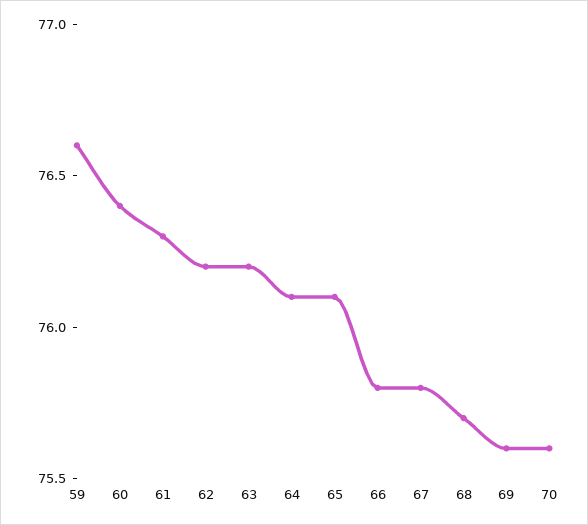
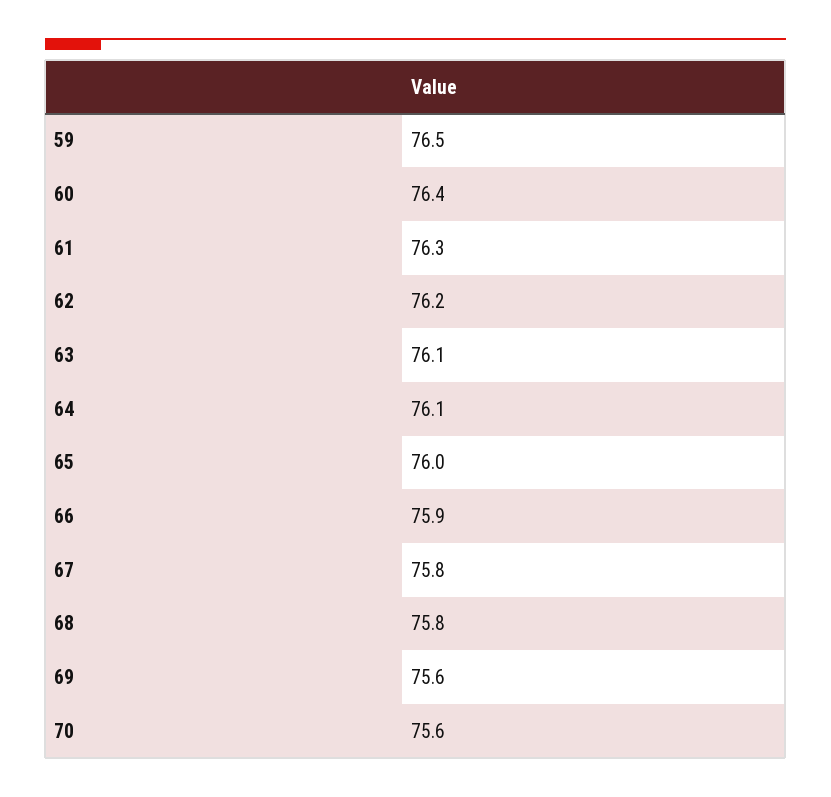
59: 76.6 -> 76.5
63: 76.2 -> 76.1
65: 76.1 -> 76
66: 75.8 -> 75.9
68: 75.7 -> 75.8

